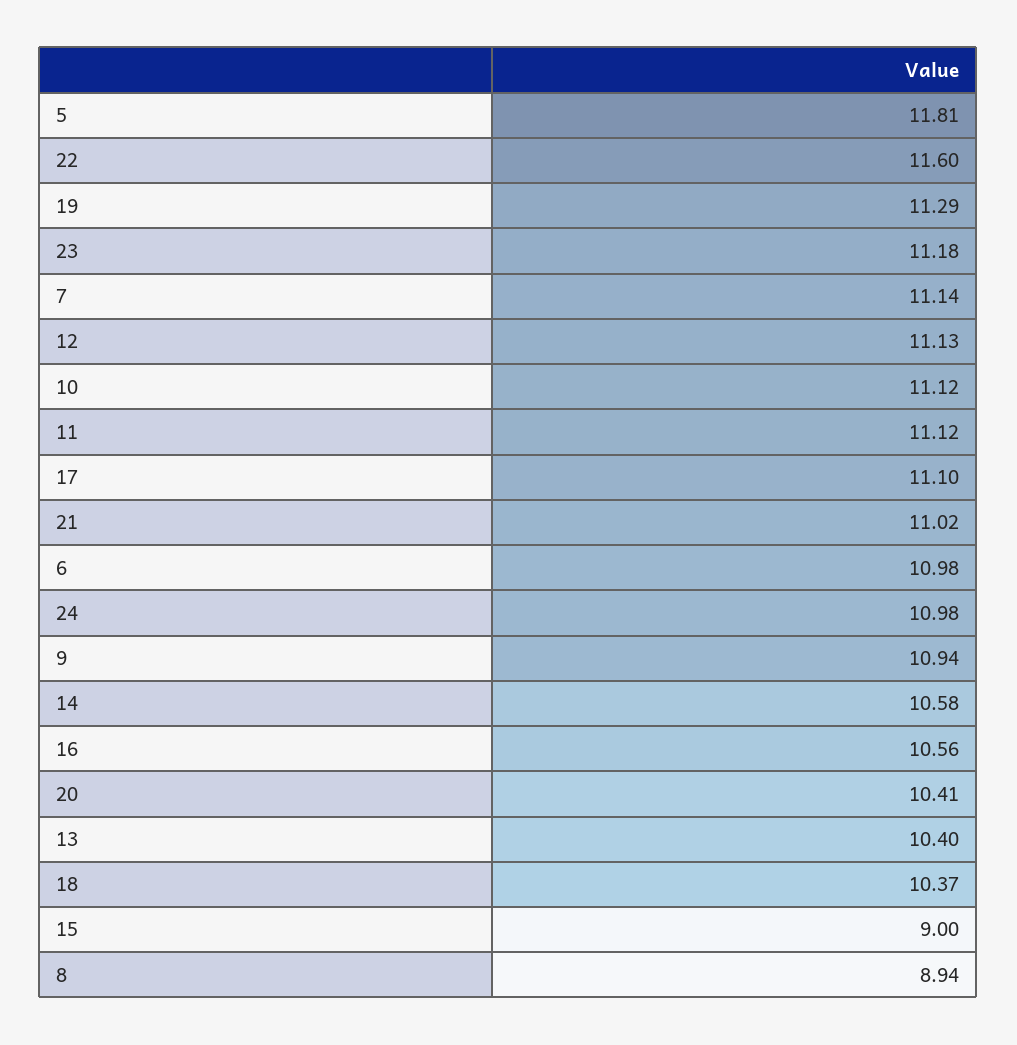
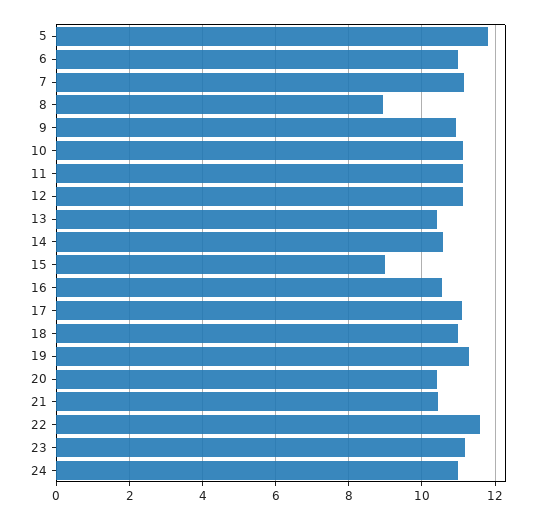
21: 11.02 -> 10.4
18: 10.37 -> 11

